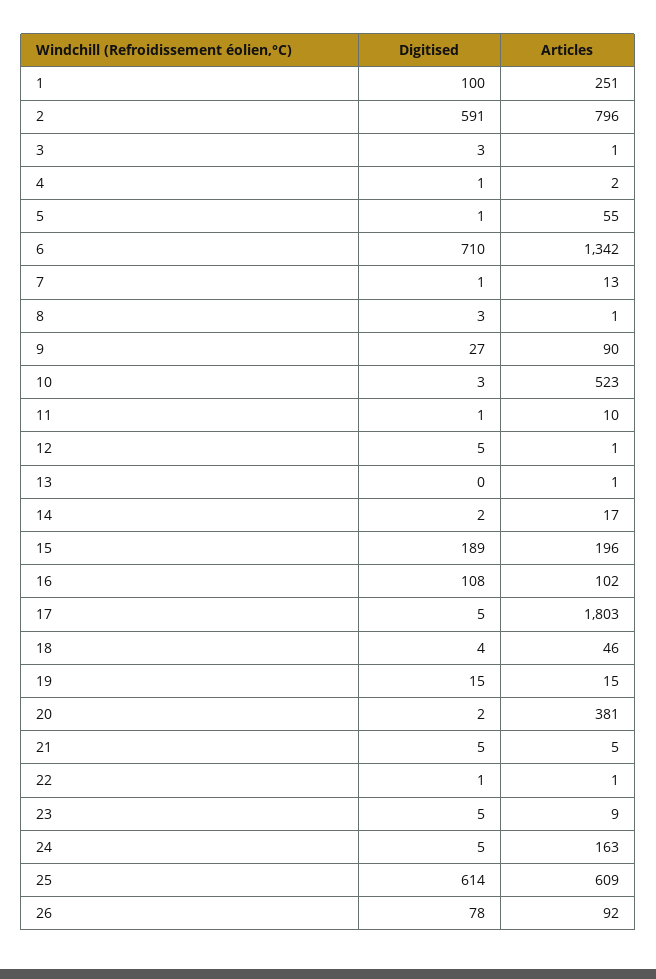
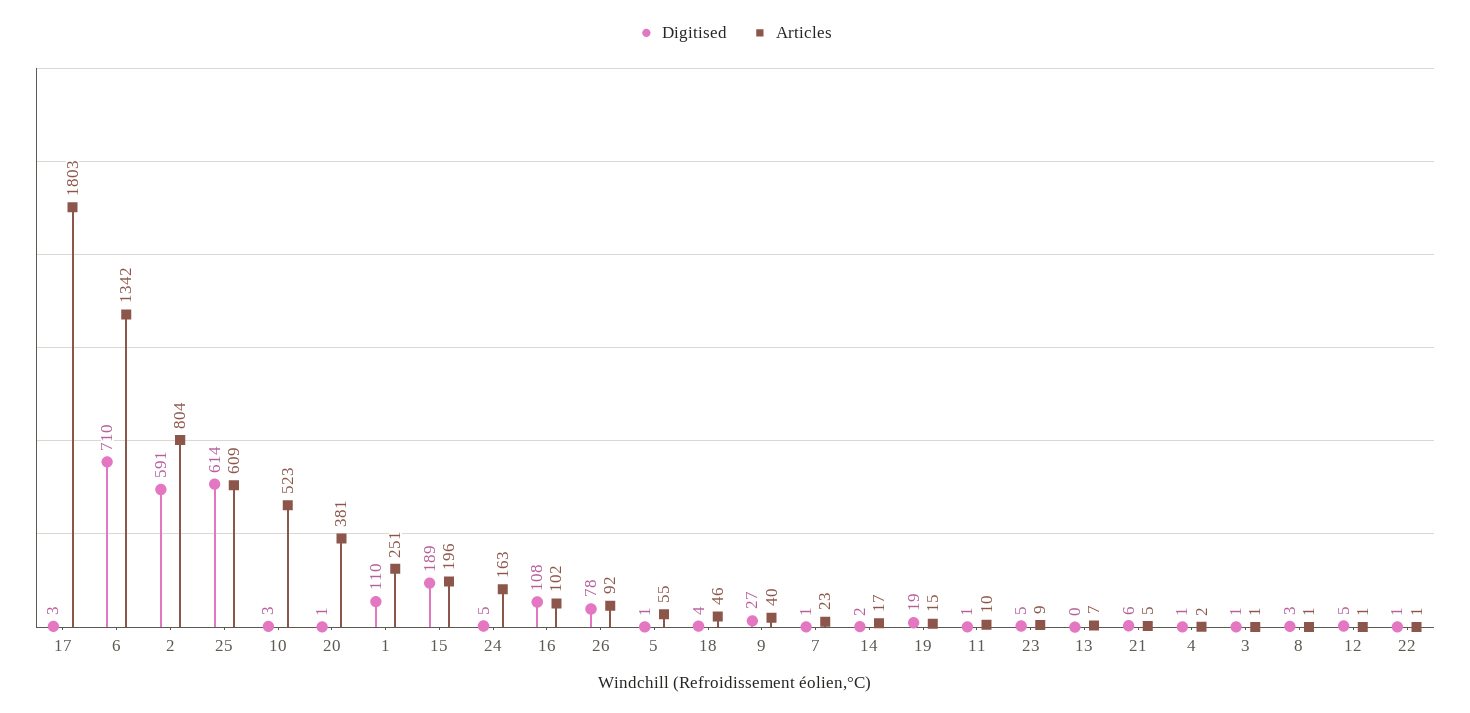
Digitised, 1: 100 -> 110
Articles, 2: 796 -> 804
Digitised, 3: 3 -> 1
Articles, 7: 13 -> 23
Articles, 9: 90 -> 40
Articles, 13: 1 -> 7
Digitised, 17: 5 -> 3
Digitised, 19: 15 -> 19
Digitised, 20: 2 -> 1
Digitised, 21: 5 -> 6

